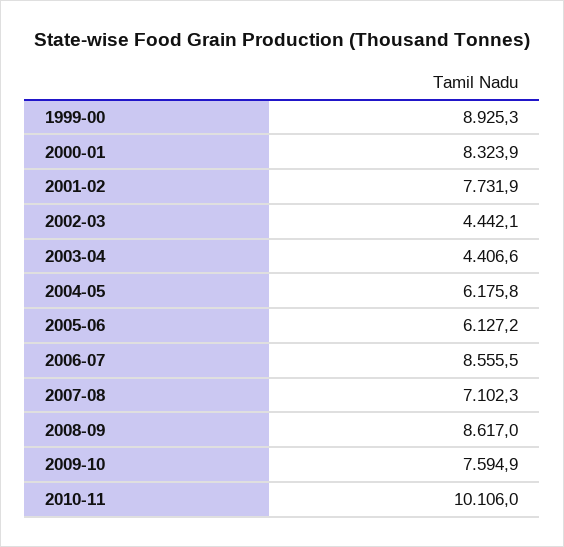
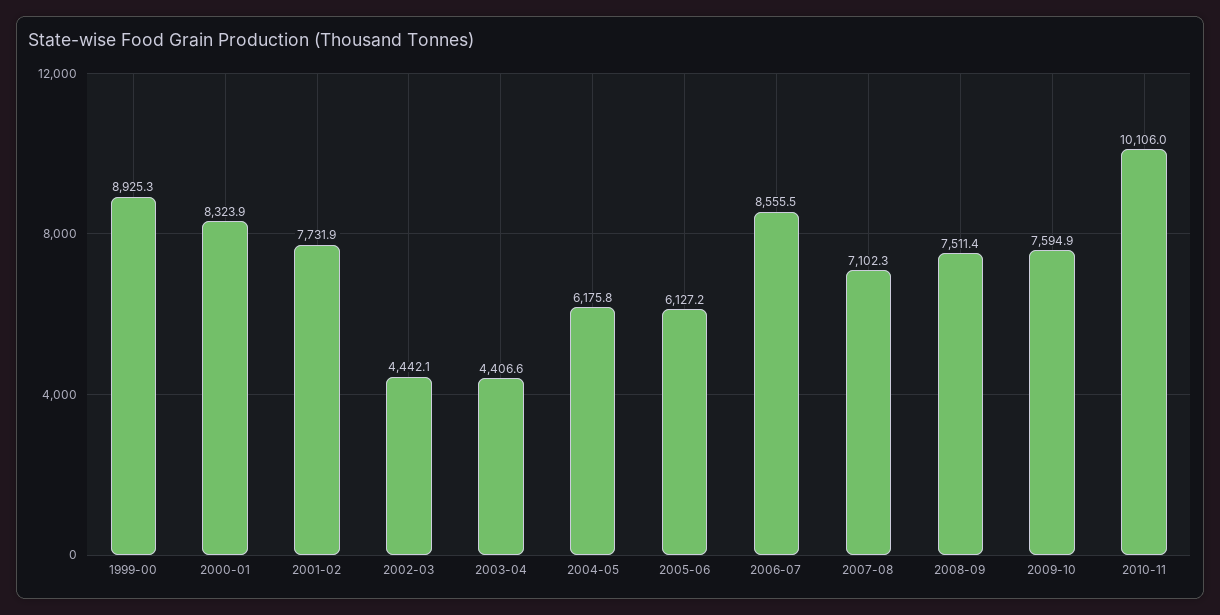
2008-09: 8617 -> 7511.4

